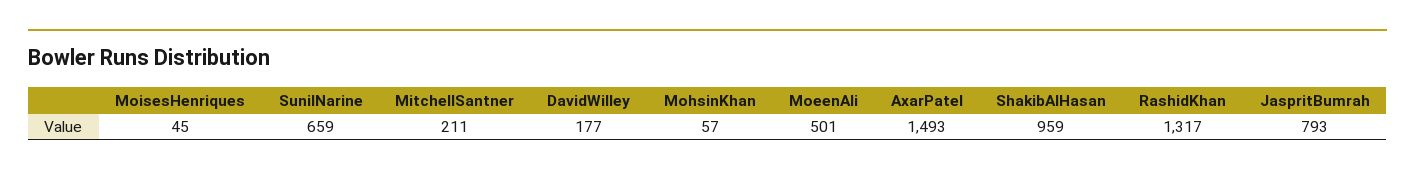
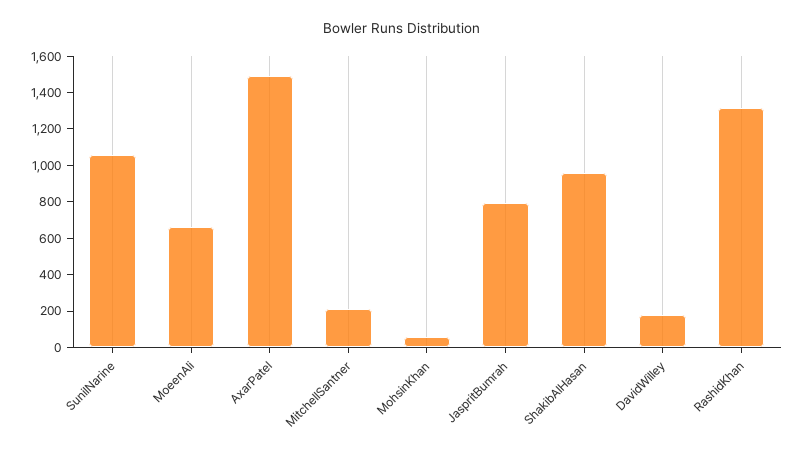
MoisesHenriques: 45 -> none
SunilNarine: 659 -> 1050
MoeenAli: 501 -> 650

